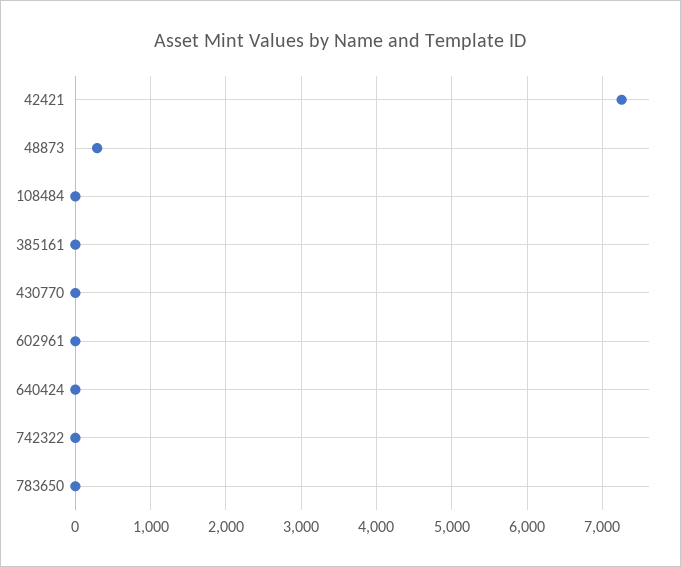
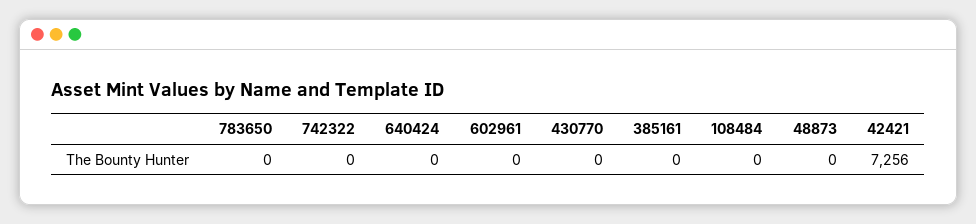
48873: 300 -> 0

